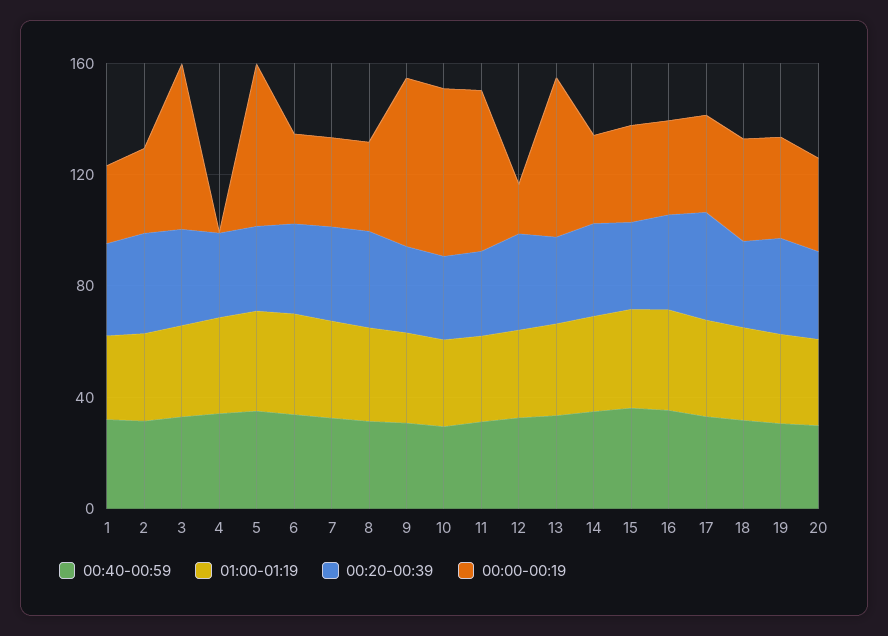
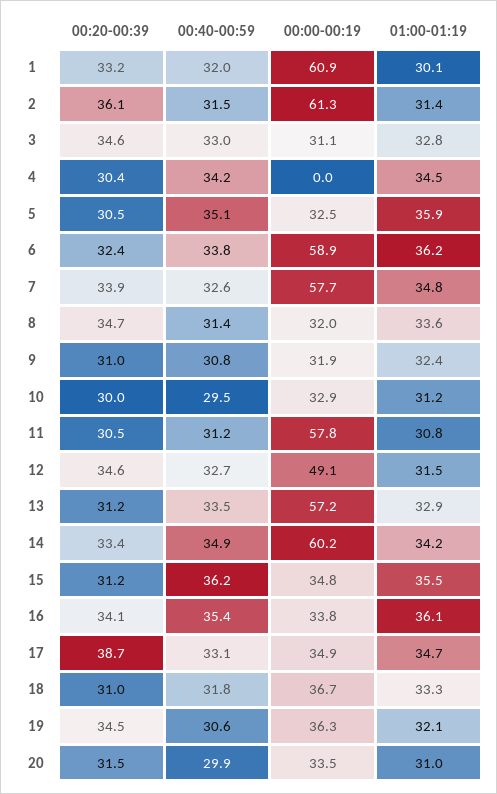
00:00-00:19, 1: 30 -> 60.9
00:00-00:19, 2: 30 -> 61.3
00:00-00:19, 3: 60 -> 31.1
00:00-00:19, 5: 60 -> 32.5
00:00-00:19, 6: 30 -> 58.9
00:00-00:19, 7: 30 -> 57.7
00:00-00:19, 9: 60 -> 31.9
00:00-00:19, 10: 60 -> 32.9
00:00-00:19, 12: 20 -> 49.1
00:00-00:19, 14: 30 -> 60.2

